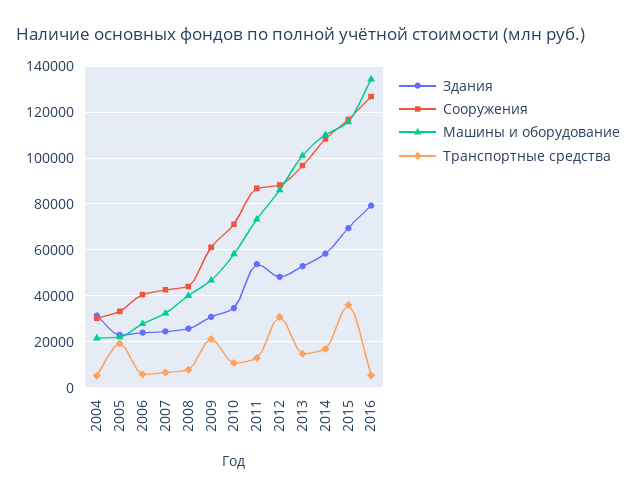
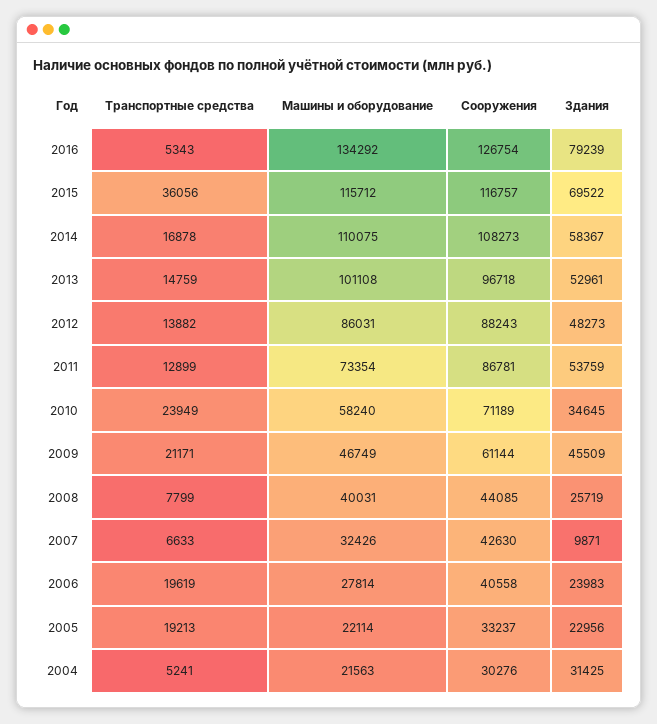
Транспортные средства, 2006: 5000 -> 19619
Здания, 2007: 25000 -> 9871
Здания, 2009: 30000 -> 45509
Транспортные средства, 2010: 10000 -> 23949
Транспортные средства, 2012: 30000 -> 13882

